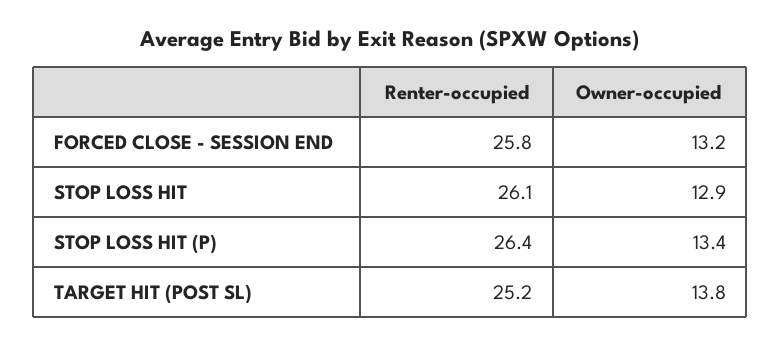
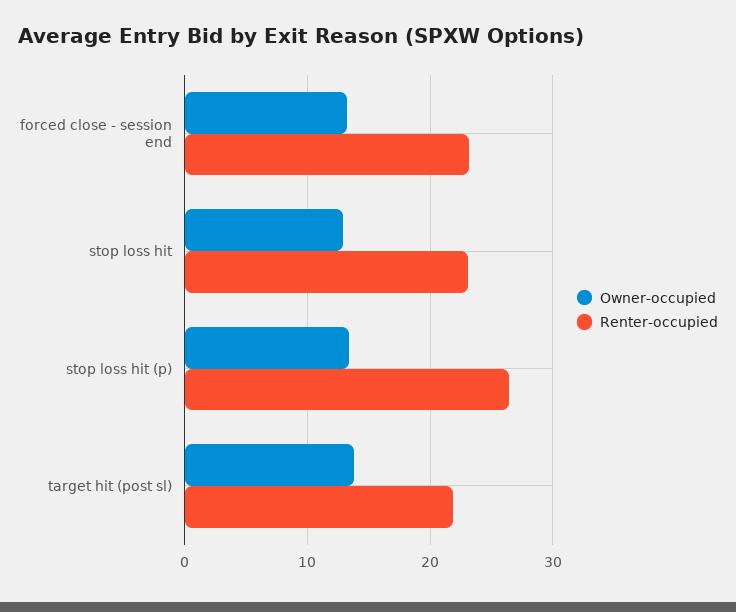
Renter-occupied, FORCED CLOSE - SESSION END: 25.8 -> 23
Renter-occupied, STOP LOSS HIT: 26.1 -> 23
Renter-occupied, TARGET HIT (POST SL): 25.2 -> 22

